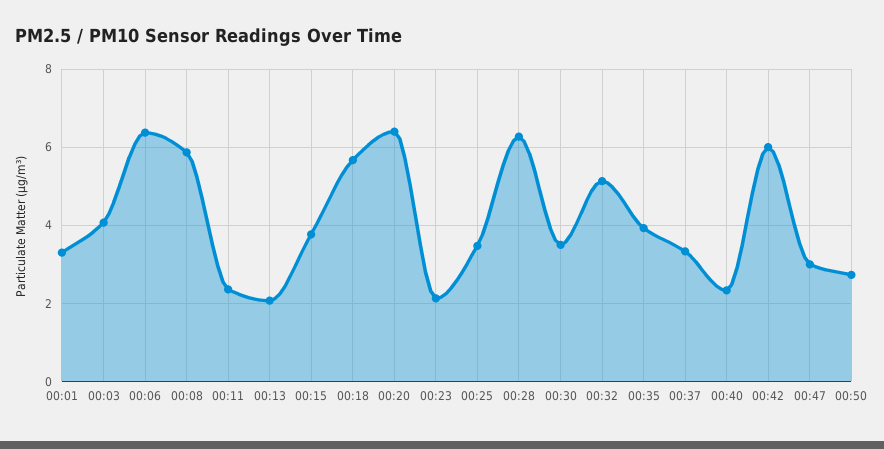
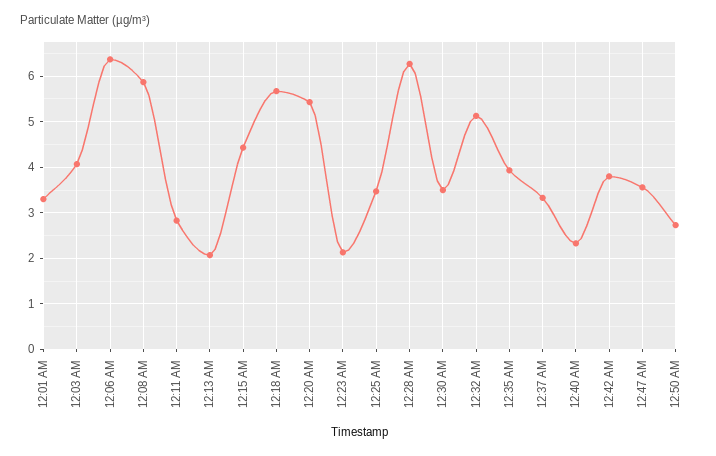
00:11: 2.4 -> 2.8
00:15: 3.8 -> 4.4
00:20: 6.4 -> 5.4
00:42: 6 -> 3.8
00:47: 3 -> 3.6

